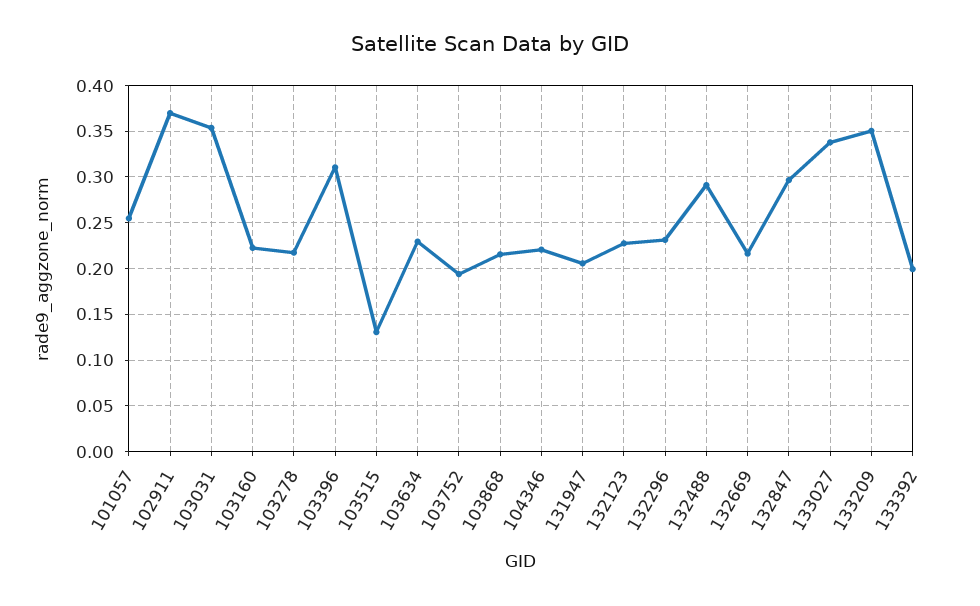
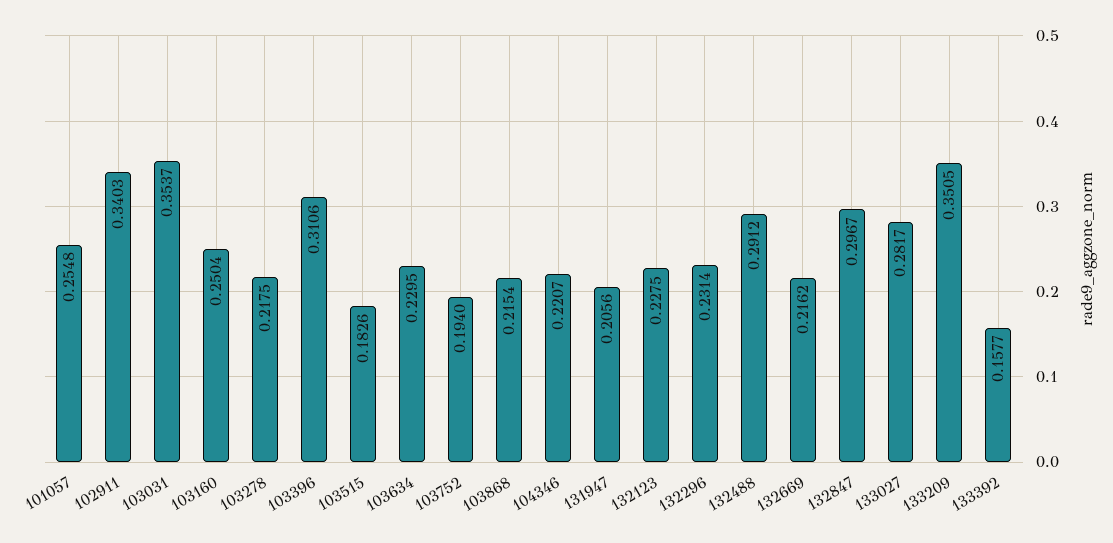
102911: 0.37 -> 0.3403
103160: 0.22 -> 0.2504
103515: 0.13 -> 0.1826
133027: 0.34 -> 0.2817
133392: 0.2 -> 0.1577

